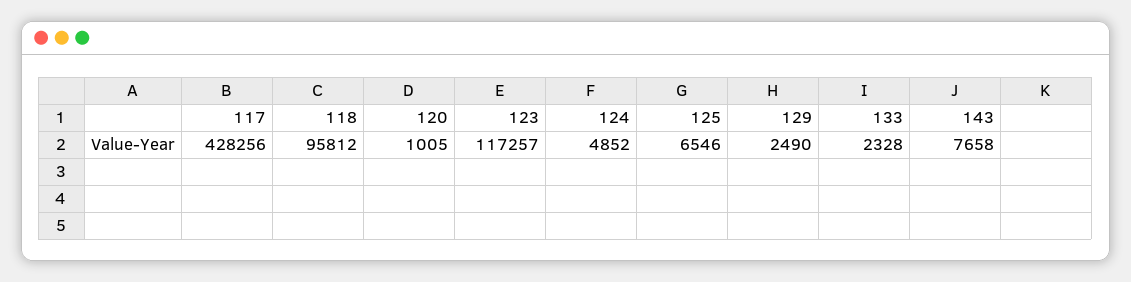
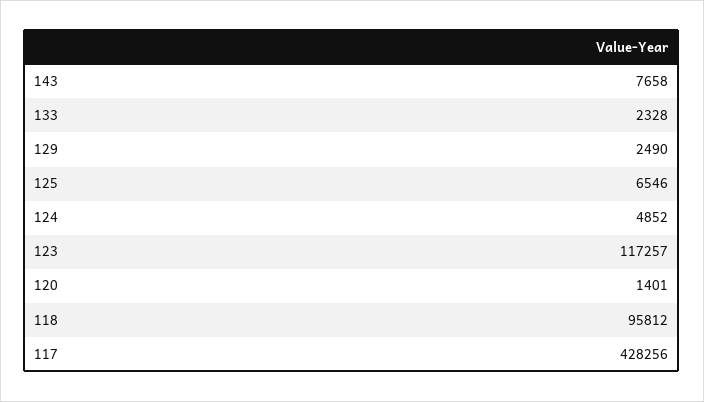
120: 1005 -> 1401

